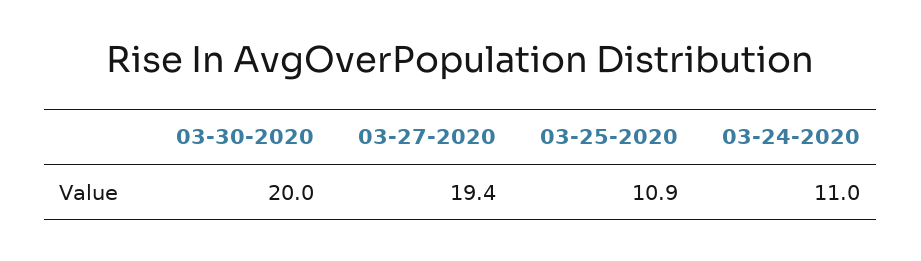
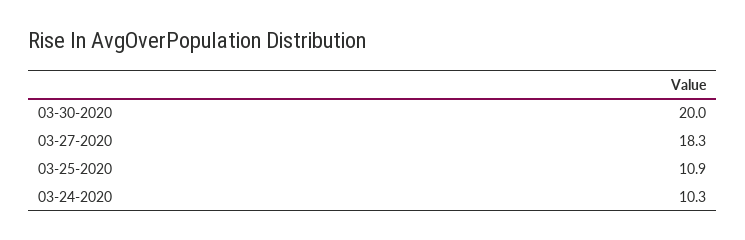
03-27-2020: 19.4 -> 18.3
03-24-2020: 11 -> 10.3

